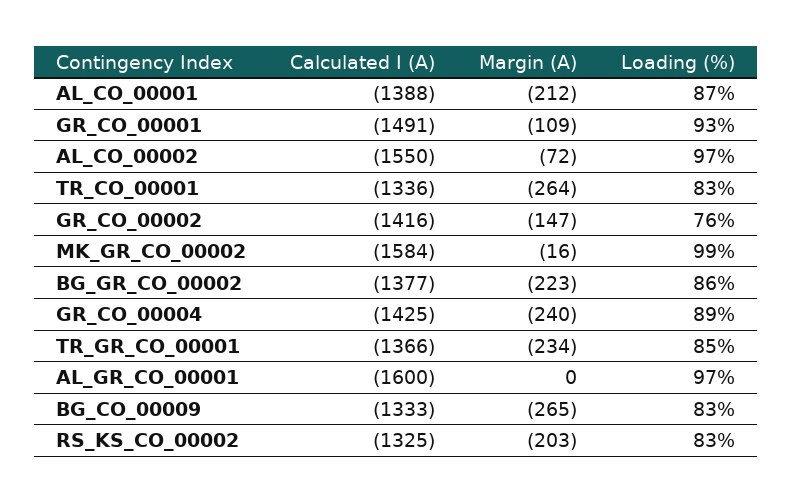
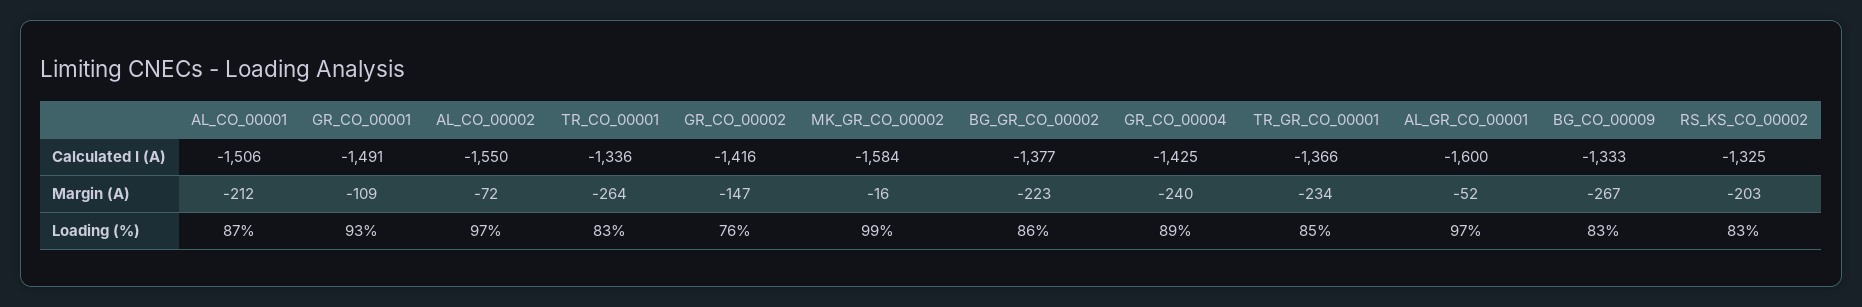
Calculated I (A), AL_CO_00001: -1388 -> -1506
Margin (A), AL_GR_CO_00001: 0 -> -52
Margin (A), BG_CO_00009: -265 -> -267

